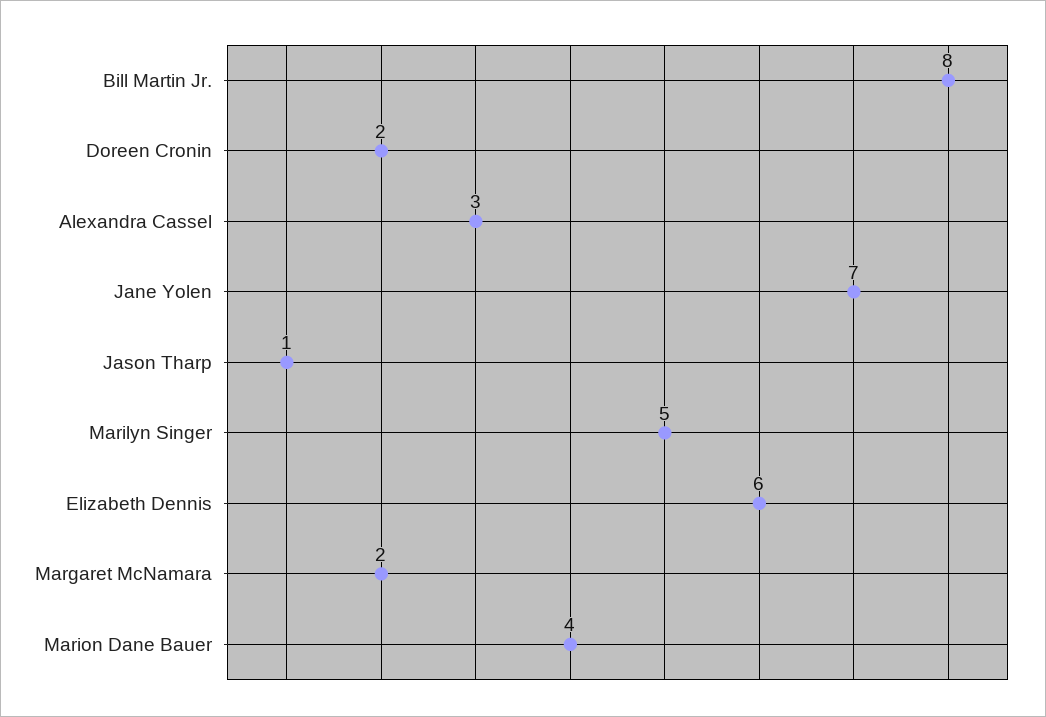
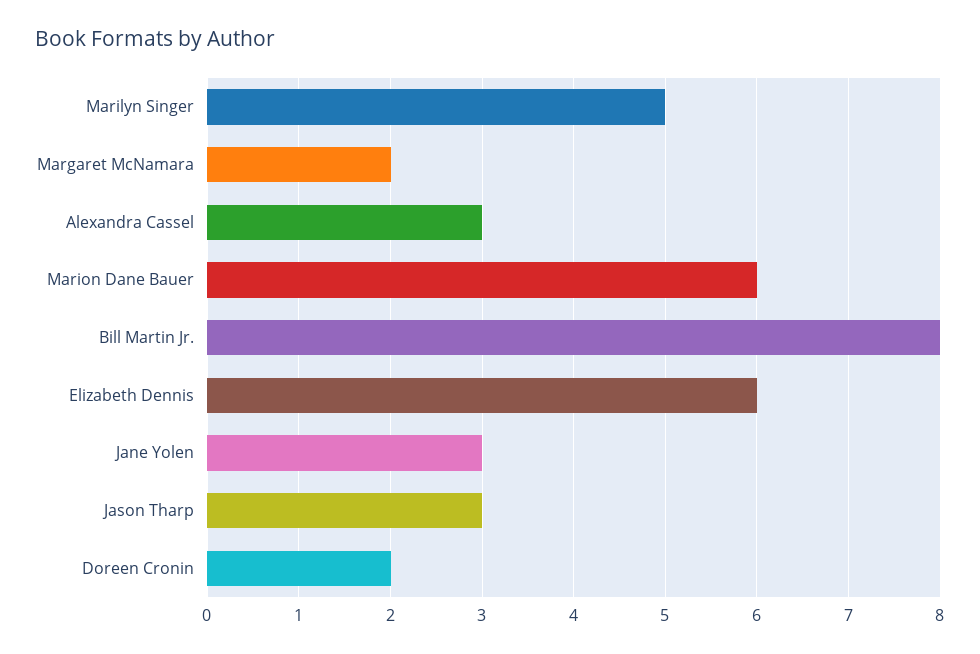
Jane Yolen: 7 -> 3
Jason Tharp: 1 -> 3
Marion Dane Bauer: 4 -> 6

